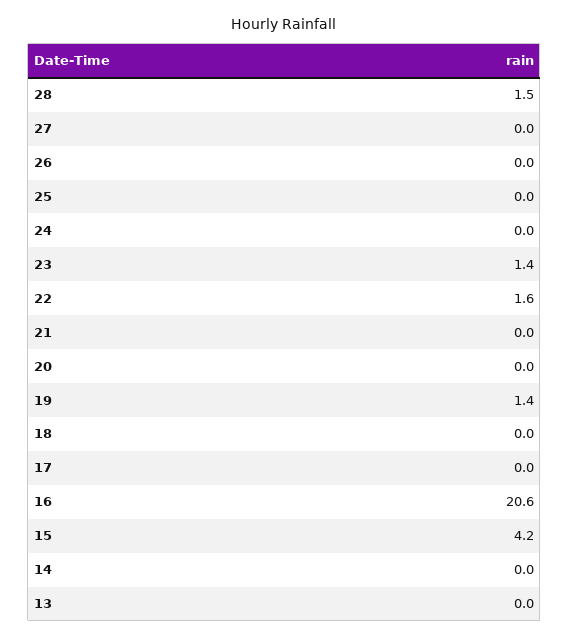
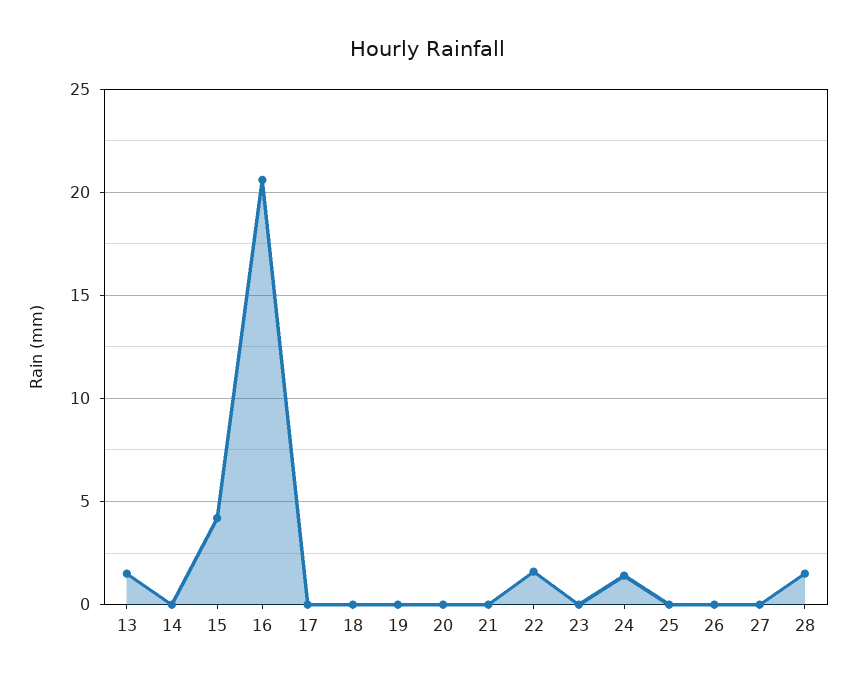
24: 0 -> 1.5
23: 1.4 -> 0
19: 1.4 -> 0
13: 0 -> 1.5

